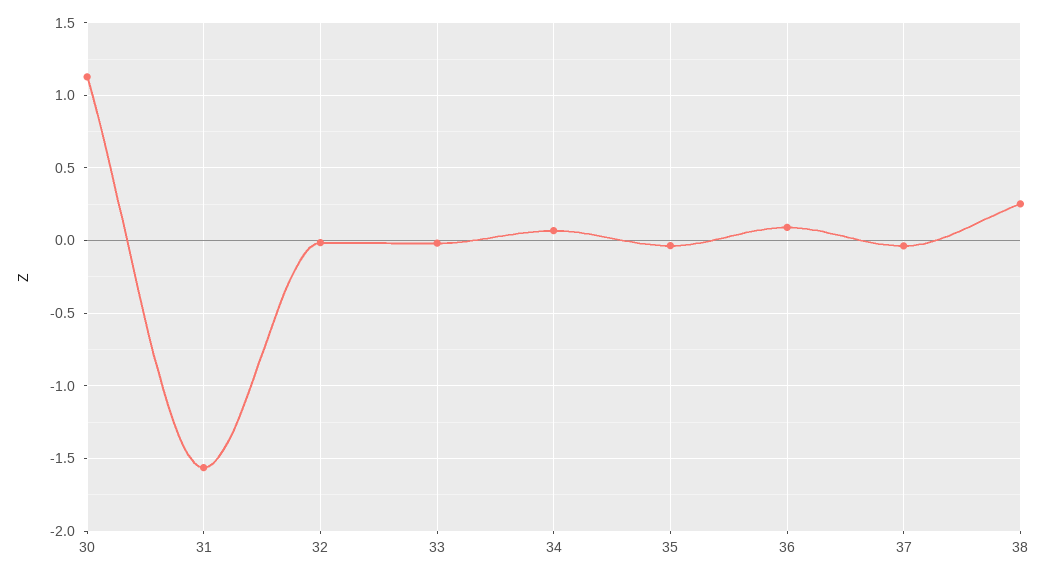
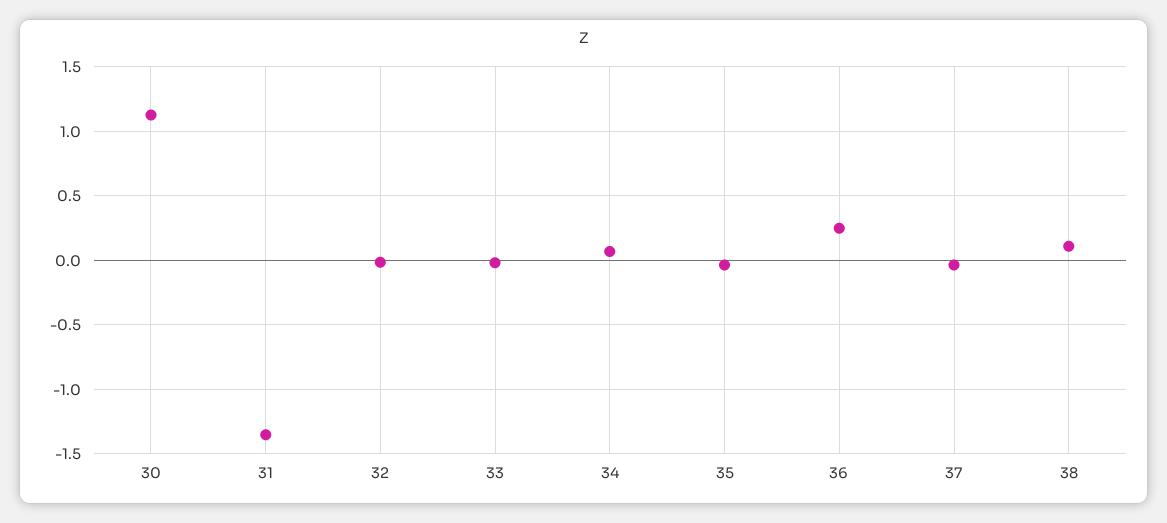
31: -1.55 -> -1.35
36: 0.1 -> 0.25
38: 0.25 -> 0.1

